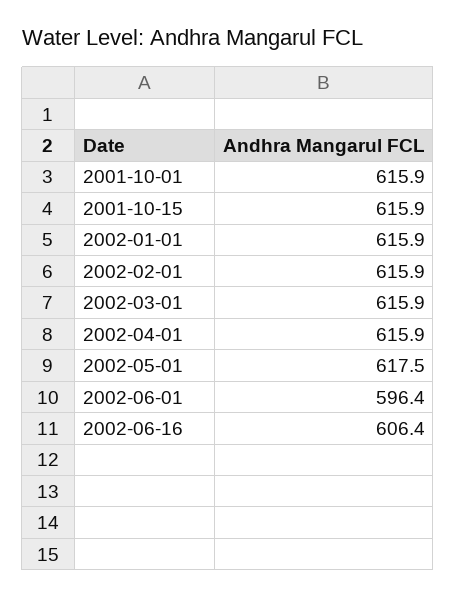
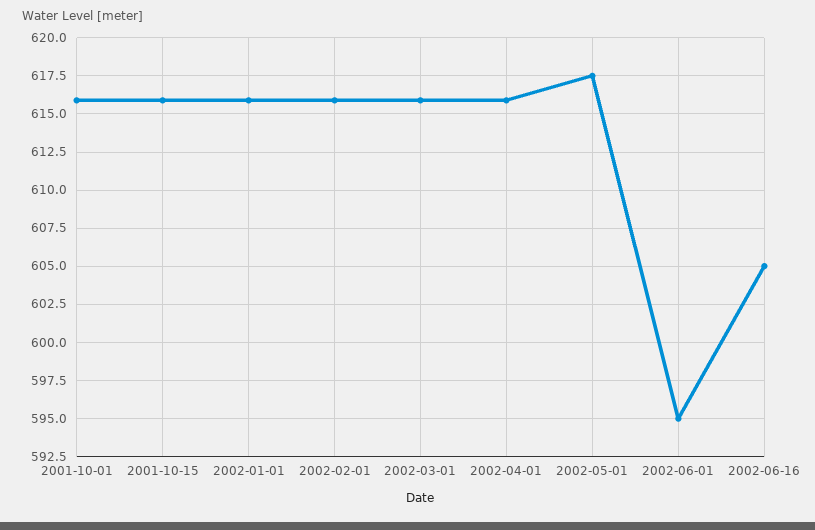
2002-06-01: 596.4 -> 595
2002-06-16: 606.4 -> 605

